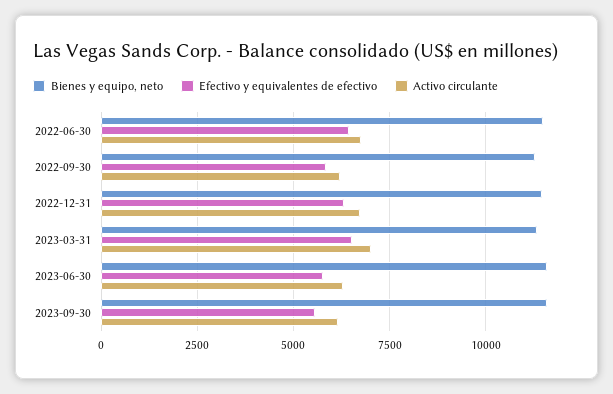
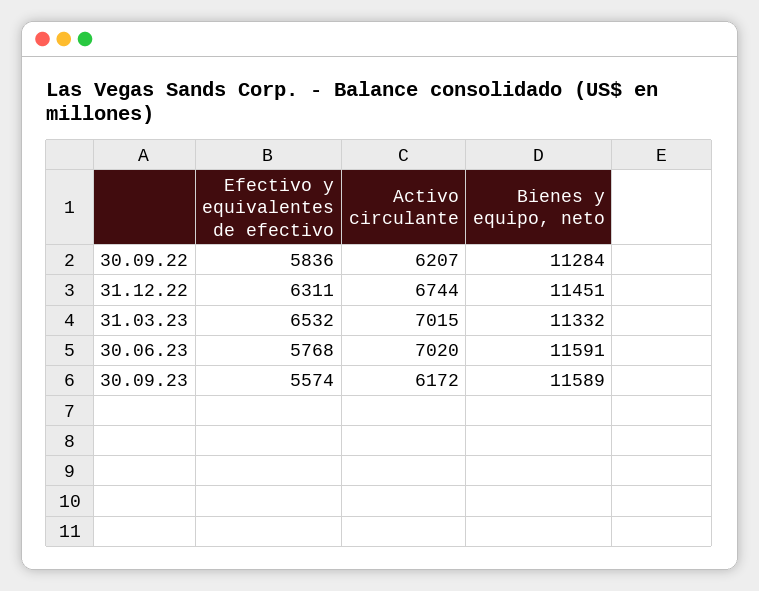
Bienes y equipo, neto, 2022-06-30: 11500 -> none
Efectivo y equivalentes de efectivo, 2022-06-30: 6500 -> none
Activo circulante, 2022-06-30: 6750 -> none
Activo circulante, 2023-06-30: 6250 -> 7020

